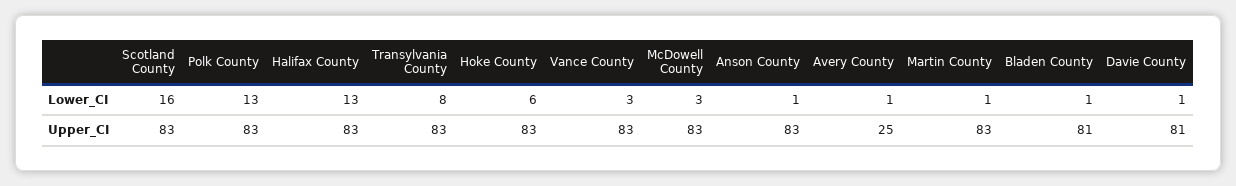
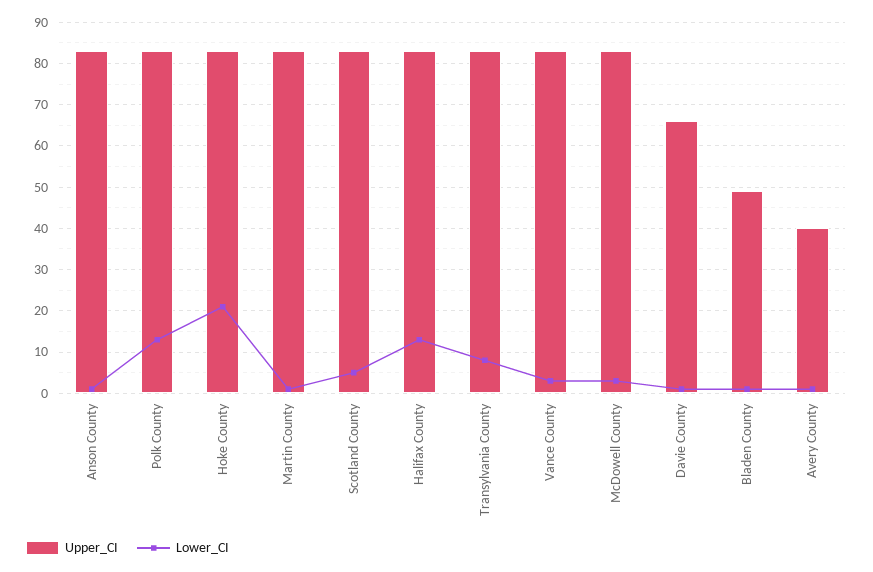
Lower_CI, Scotland County: 16 -> 5
Lower_CI, Hoke County: 6 -> 20
Upper_CI, Avery County: 25 -> 40
Upper_CI, Bladen County: 81 -> 50
Upper_CI, Davie County: 81 -> 65

